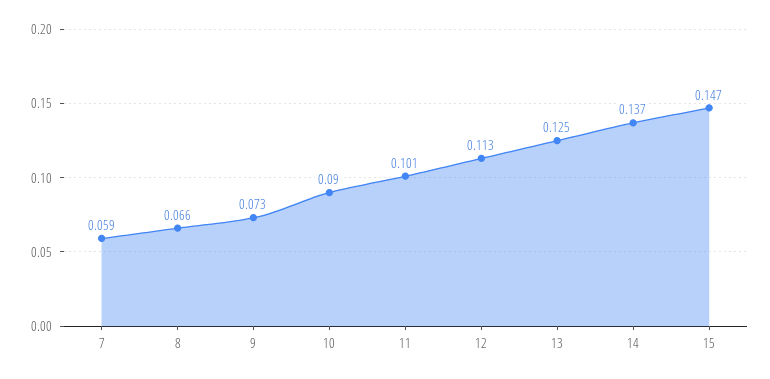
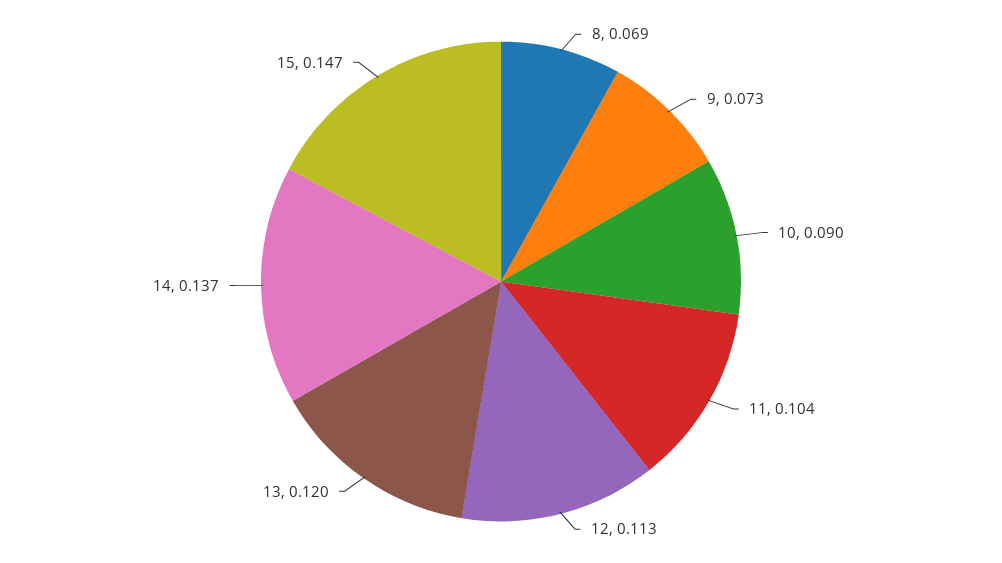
7: 0.059 -> none
8: 0.066 -> 0.069
11: 0.101 -> 0.104
13: 0.125 -> 0.12

